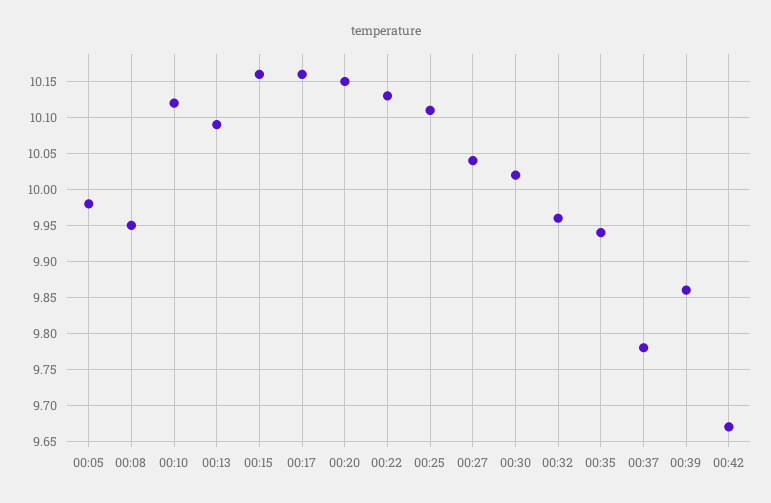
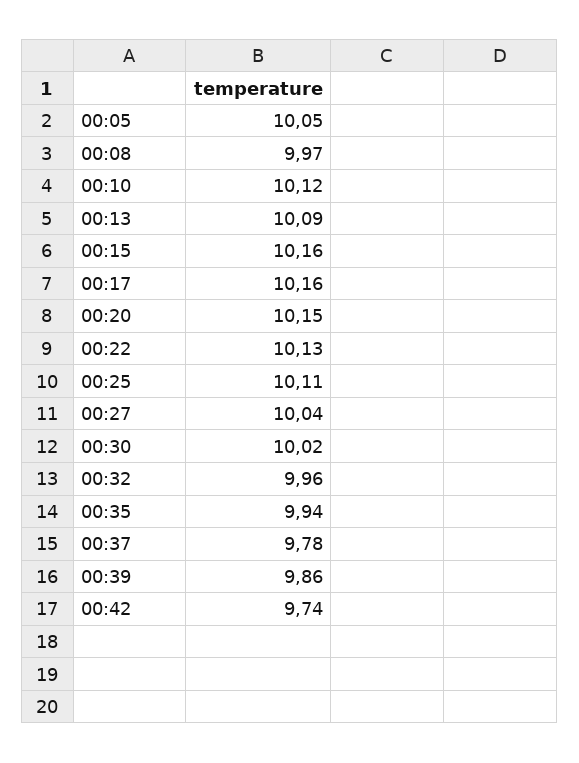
00:05: 9.98 -> 10.05
00:08: 9.95 -> 9.97
00:42: 9.67 -> 9.74

